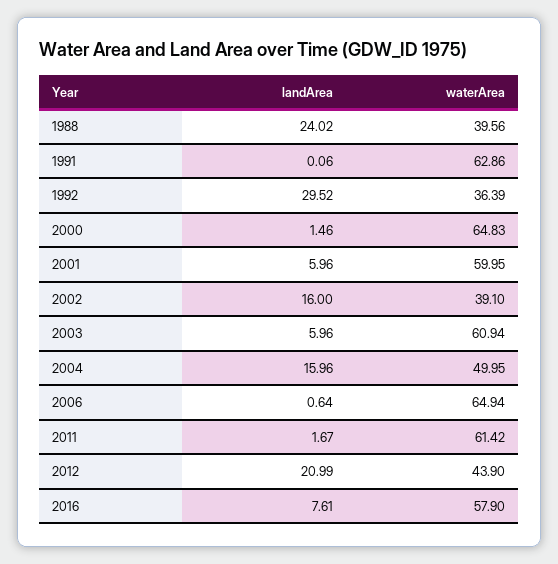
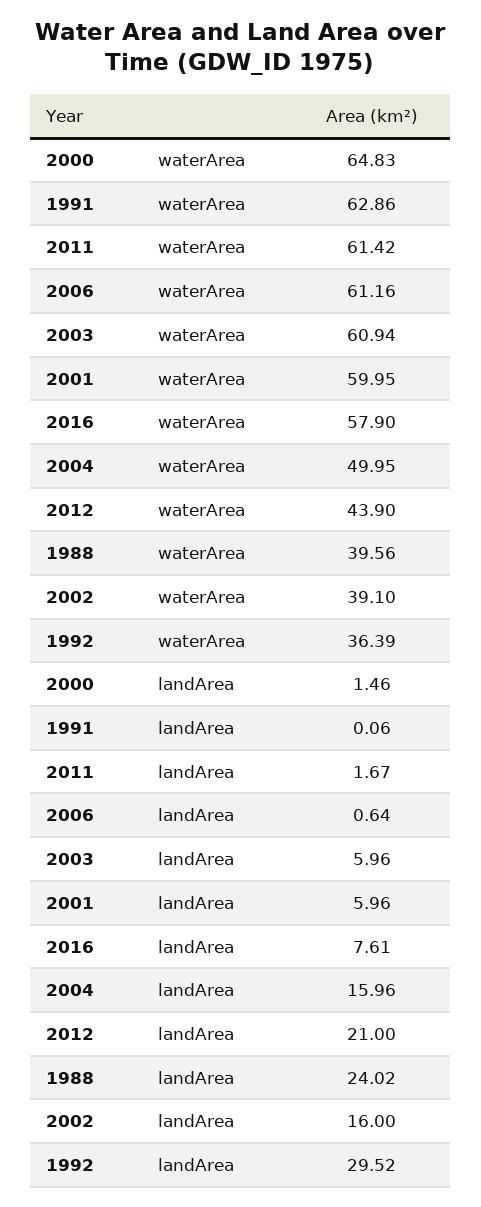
waterArea, 2006: 64.94 -> 61.16
landArea, 2012: 20.99 -> 21

